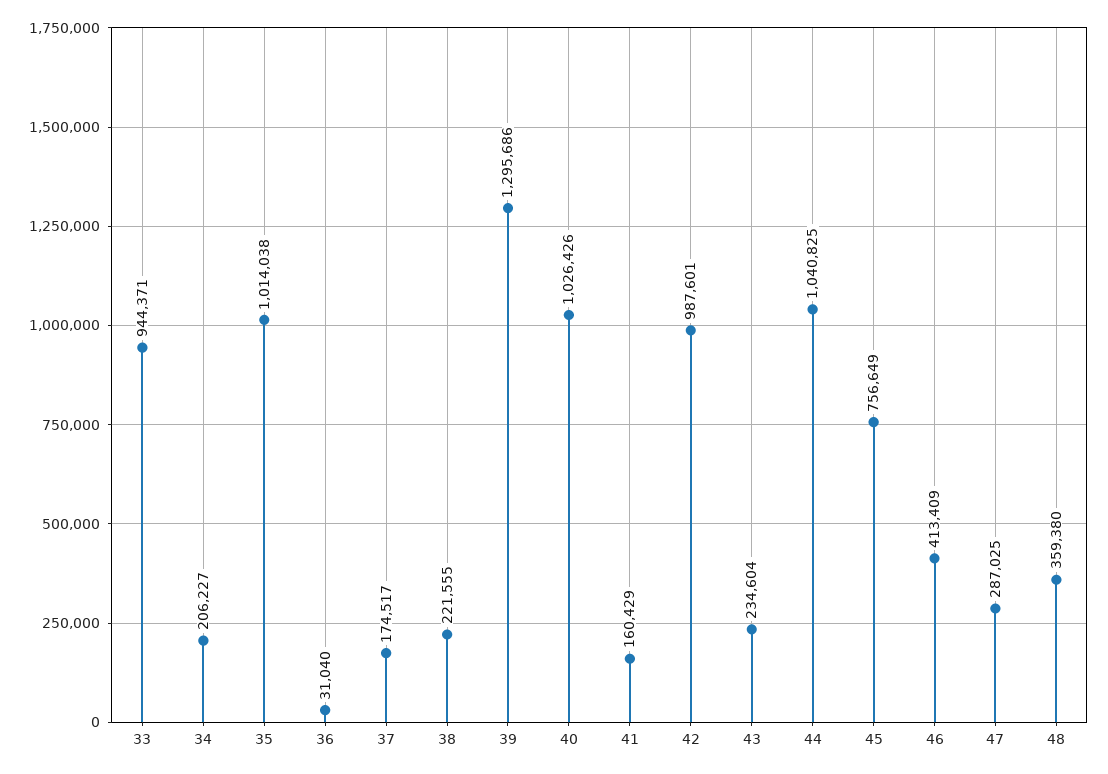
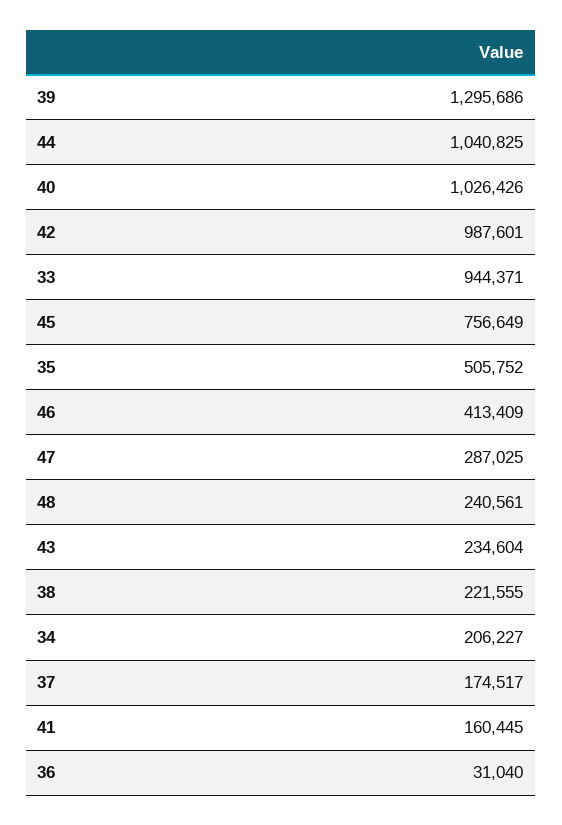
35: 1014038 -> 505752
41: 160429 -> 160445
48: 359380 -> 240561

